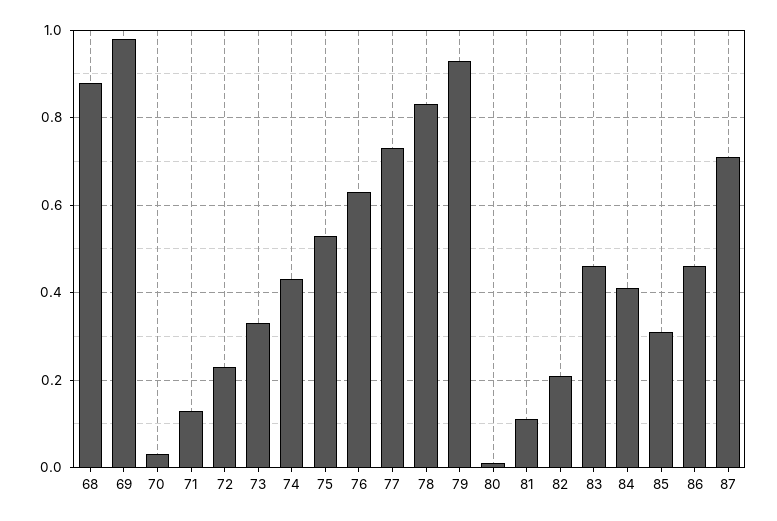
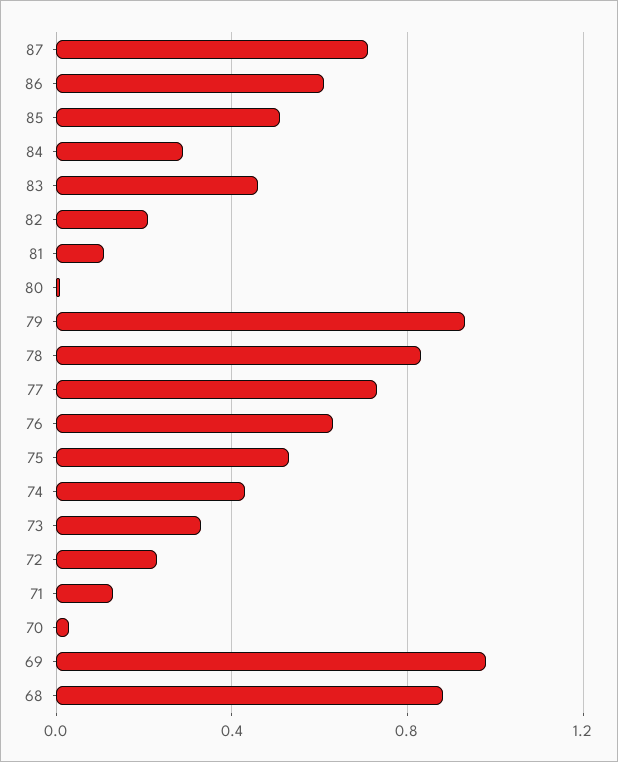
84: 0.4 -> 0.3
85: 0.3 -> 0.5
86: 0.45 -> 0.6

